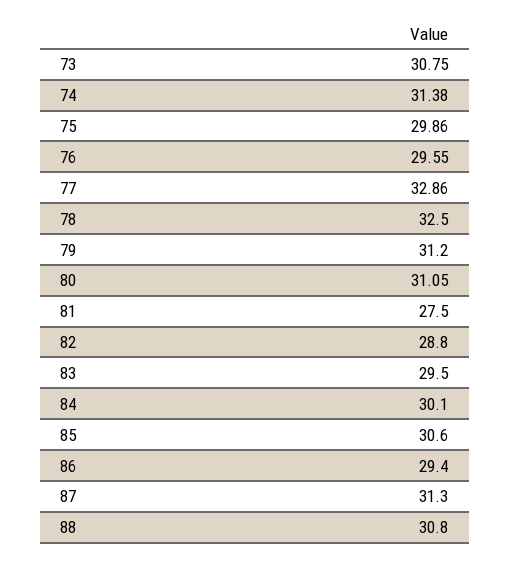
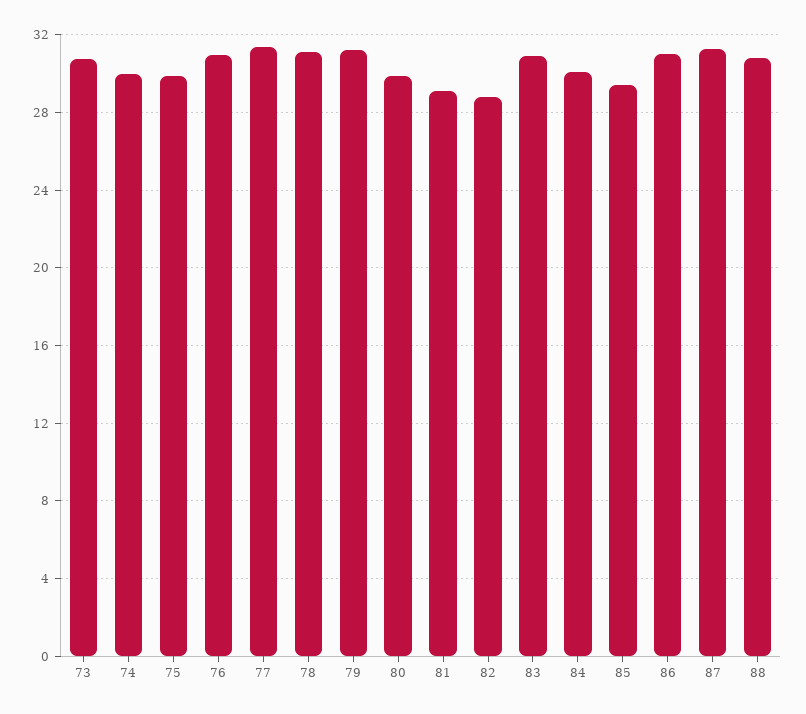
74: 31.38 -> 30
76: 29.55 -> 31
77: 32.86 -> 31.5
78: 32.5 -> 31
80: 31.05 -> 30
81: 27.5 -> 29
83: 29.5 -> 31
85: 30.6 -> 29.5
86: 29.4 -> 31

